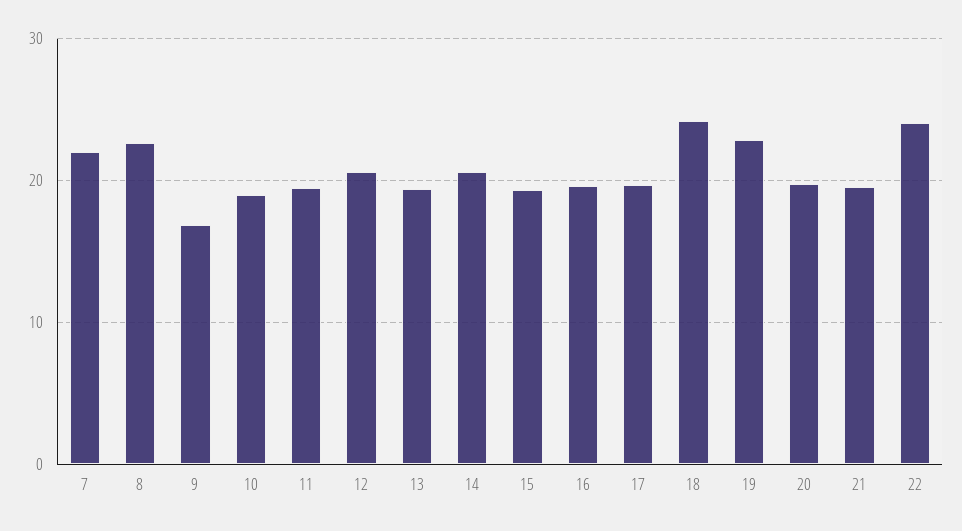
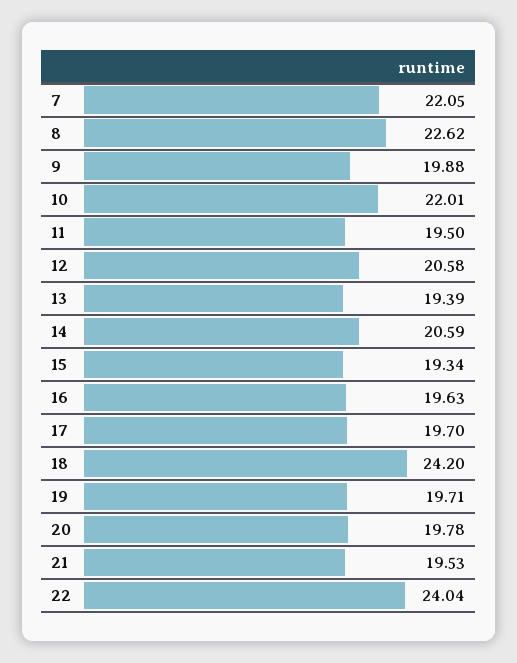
9: 17 -> 19.88
10: 19 -> 22.01
19: 23 -> 19.71

